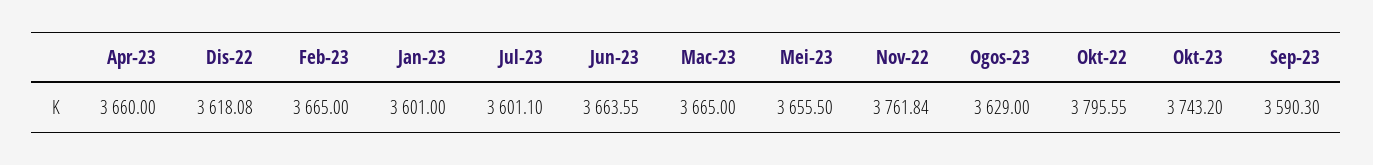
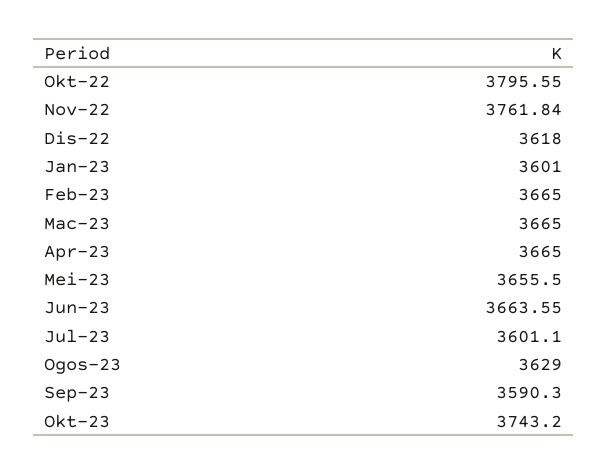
Apr-23: 3660 -> 3665
Dis-22: 3618.08 -> 3618

